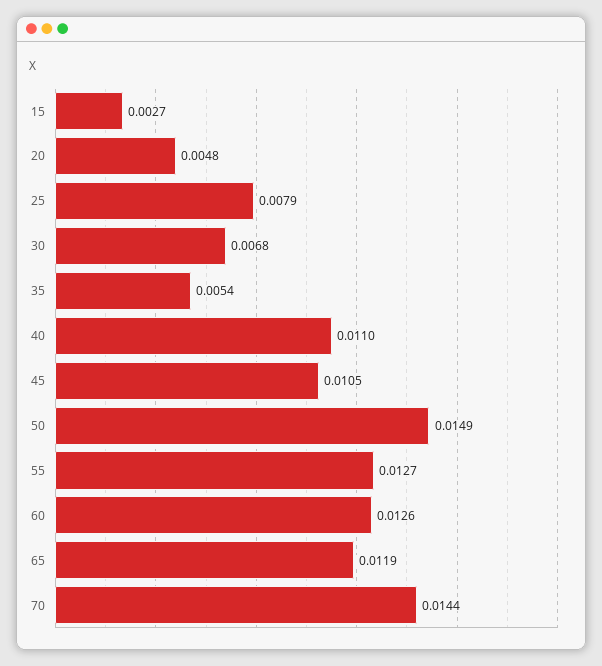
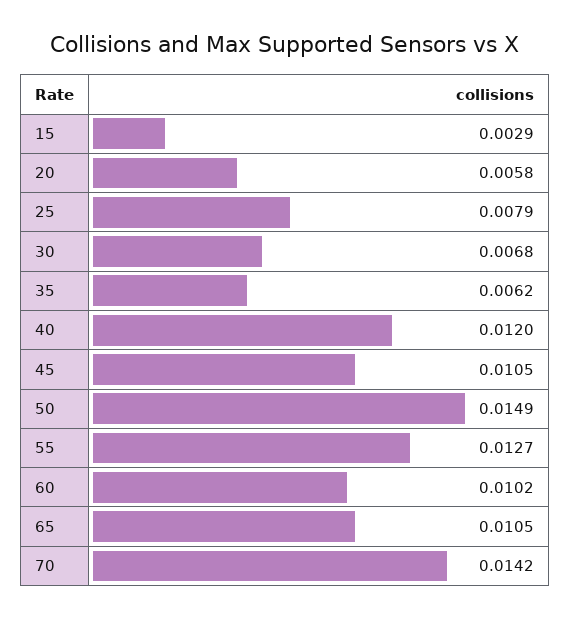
15: 0.0027 -> 0.0029
20: 0.0048 -> 0.0058
35: 0.0054 -> 0.0062
40: 0.011 -> 0.012
60: 0.0126 -> 0.0102
65: 0.0119 -> 0.0105
70: 0.0144 -> 0.0142

